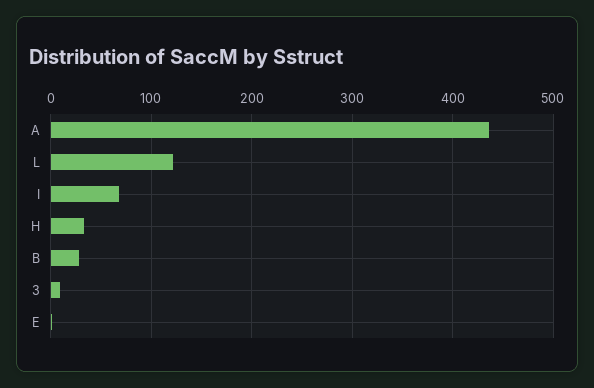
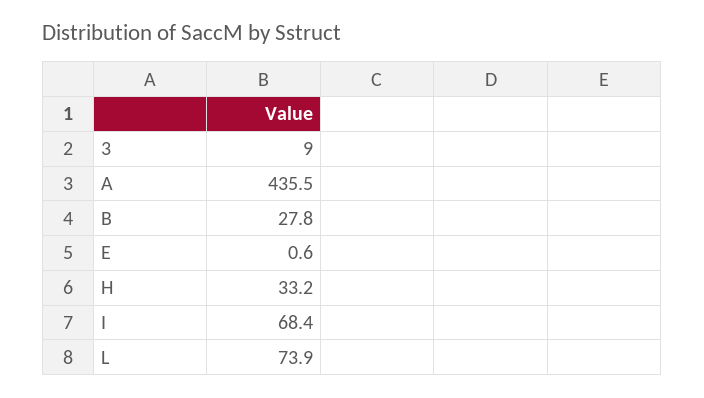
L: 120 -> 73.9

